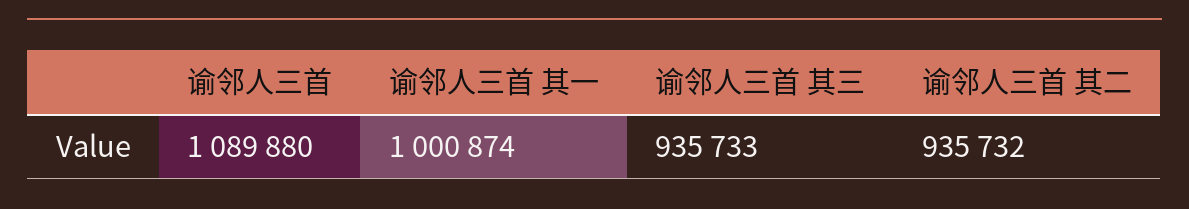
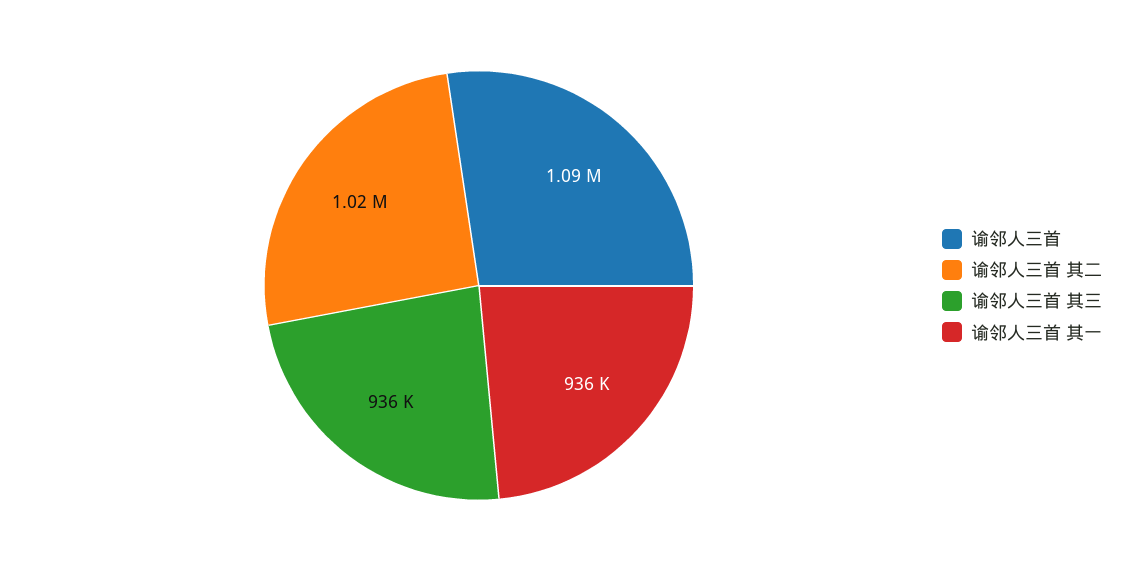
谕邻人三首 其一: 1000874 -> 936000
谕邻人三首 其二: 935732 -> 1020000

